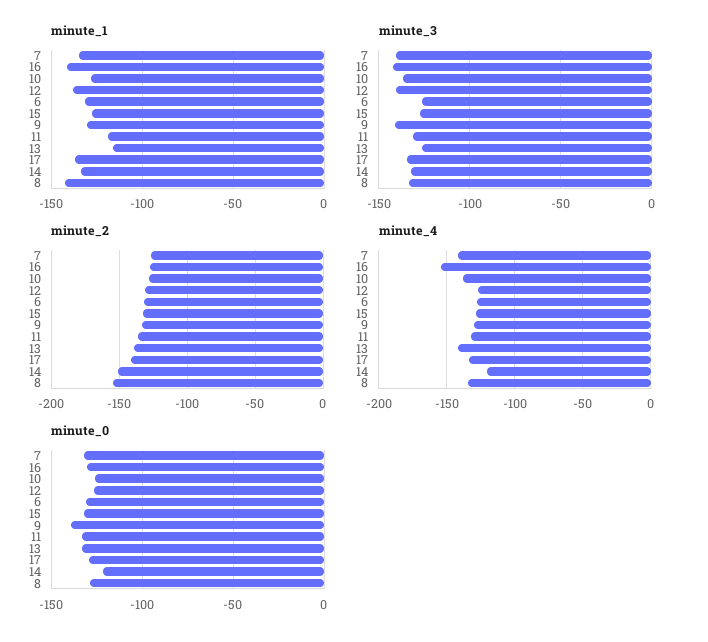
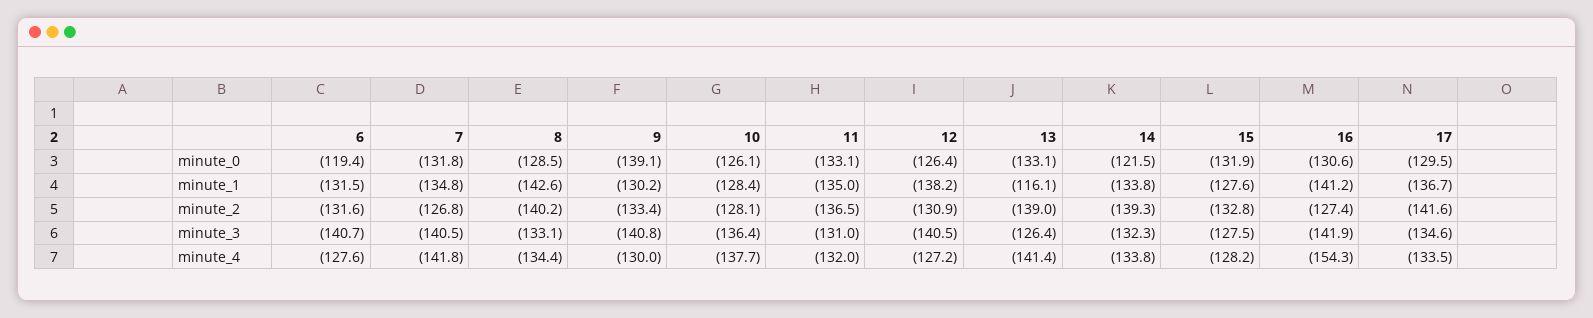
minute_1, 11: -120 -> -135
minute_3, 6: -125 -> -140.7
minute_2, 14: -150 -> -139.3
minute_2, 8: -155 -> -140.2
minute_4, 14: -120 -> -133.8
minute_0, 6: -130 -> -119.4

